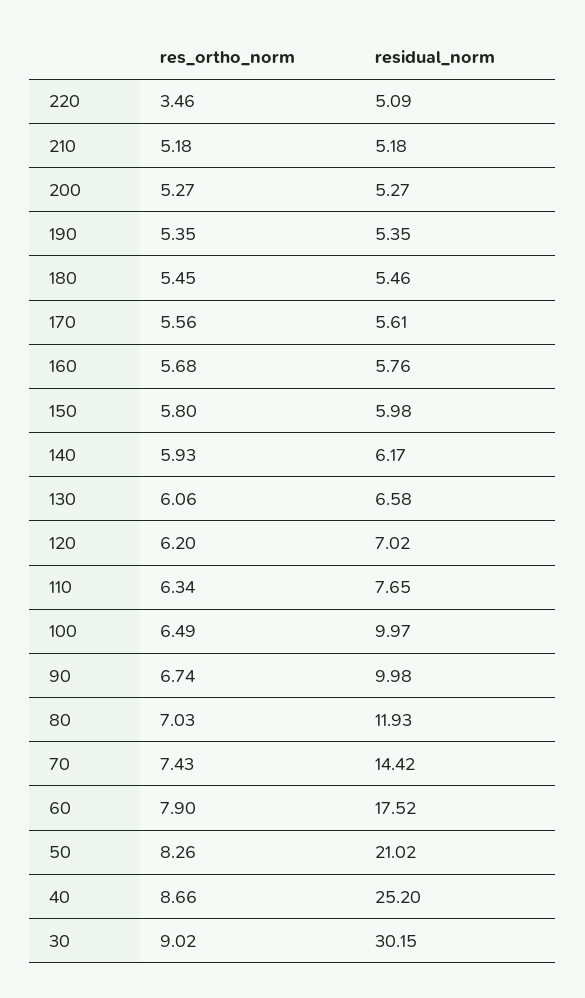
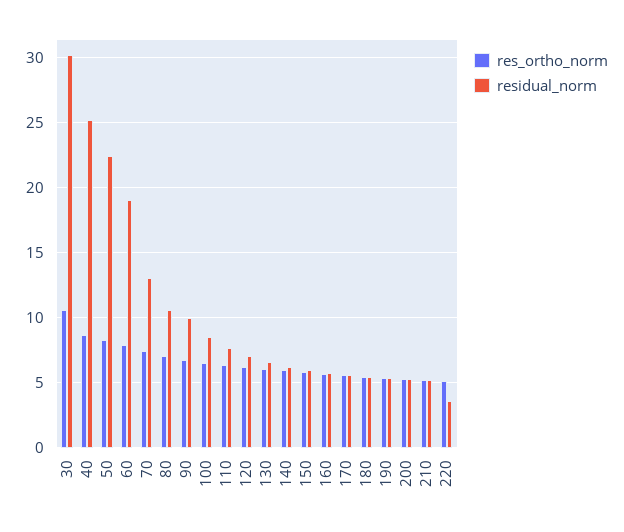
res_ortho_norm, 220: 3.46 -> 5
residual_norm, 220: 5.09 -> 3.5
residual_norm, 100: 9.97 -> 8.5
residual_norm, 80: 11.93 -> 10.5
residual_norm, 70: 14.42 -> 13
residual_norm, 60: 17.52 -> 19
residual_norm, 50: 21.02 -> 22.5
res_ortho_norm, 30: 9.02 -> 10.5

